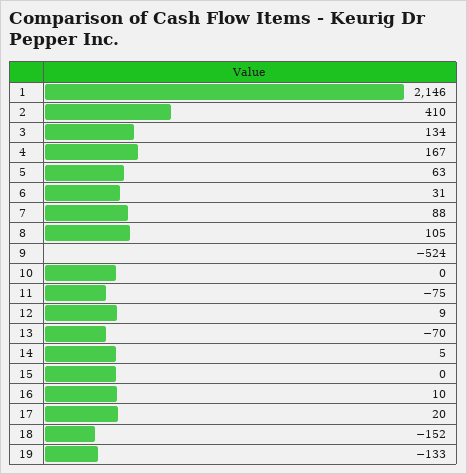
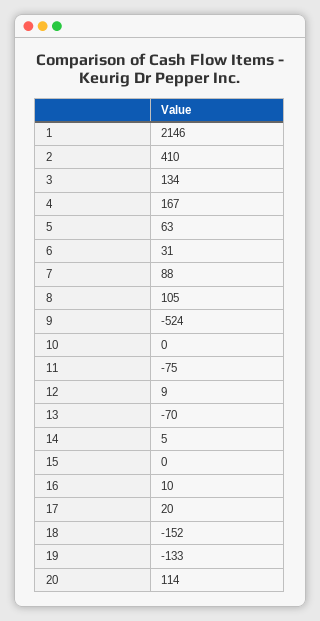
20: none -> 114

